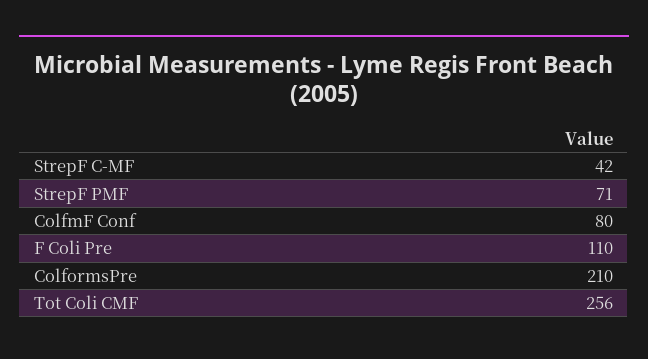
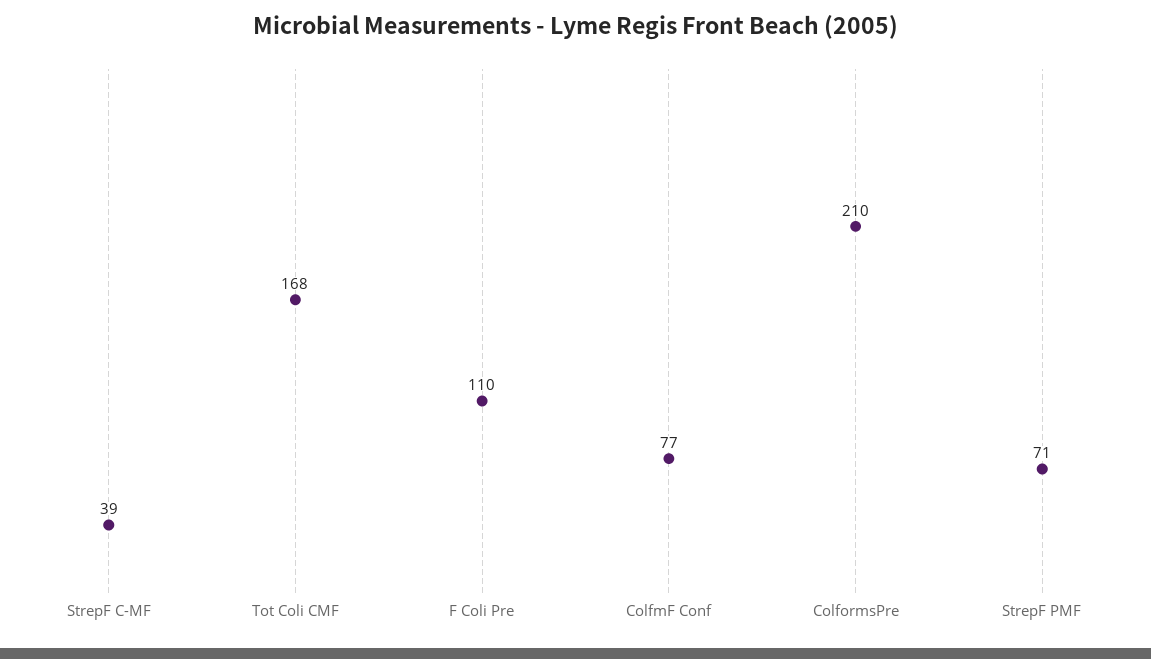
StrepF C-MF: 42 -> 39
ColfmF Conf: 80 -> 77
Tot Coli CMF: 256 -> 168

